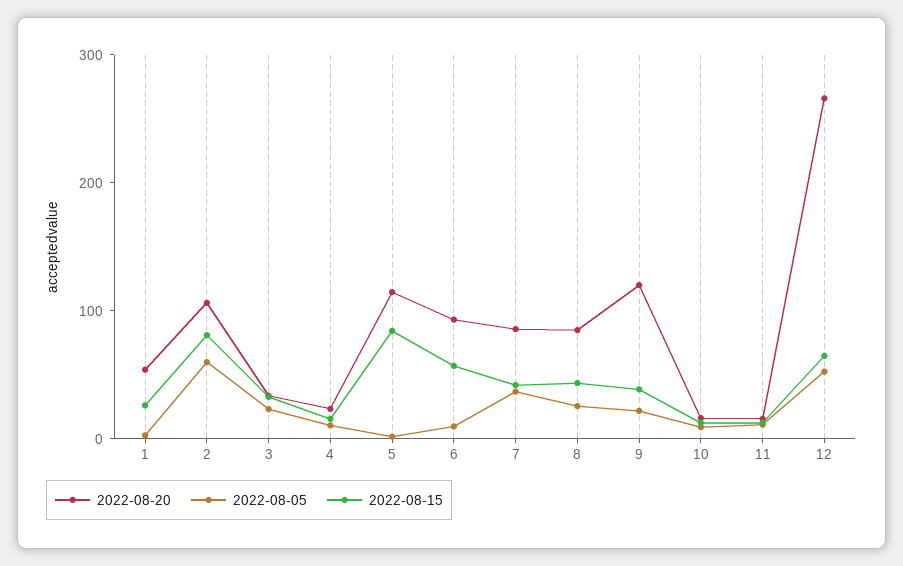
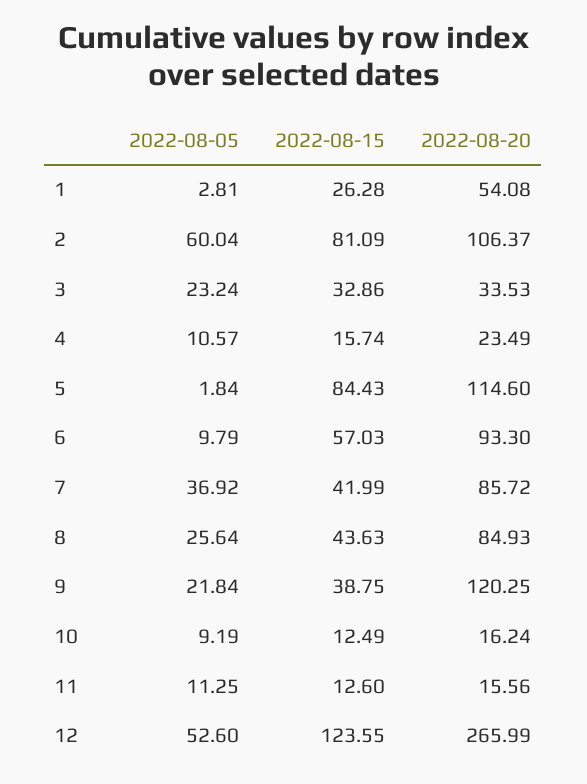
2022-08-15, 12: 60 -> 123.55

